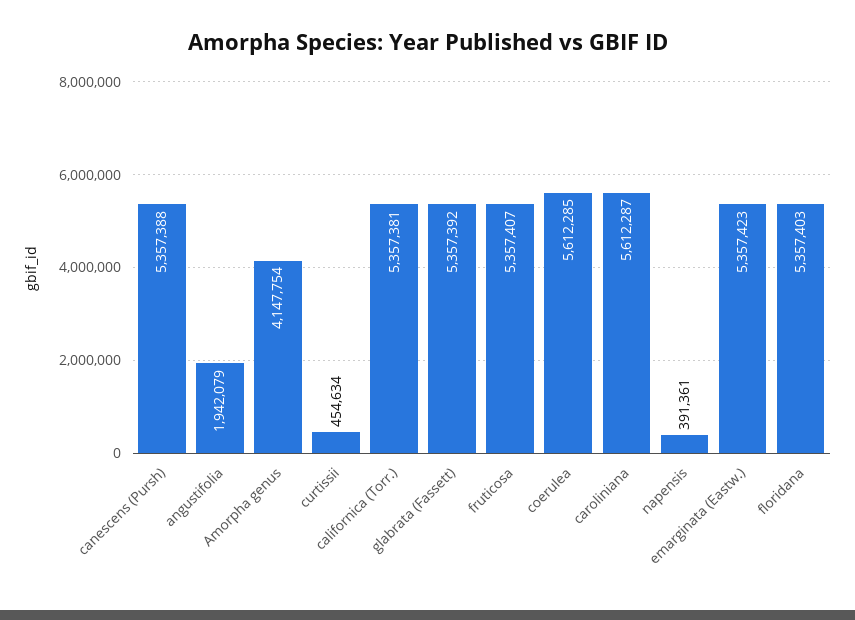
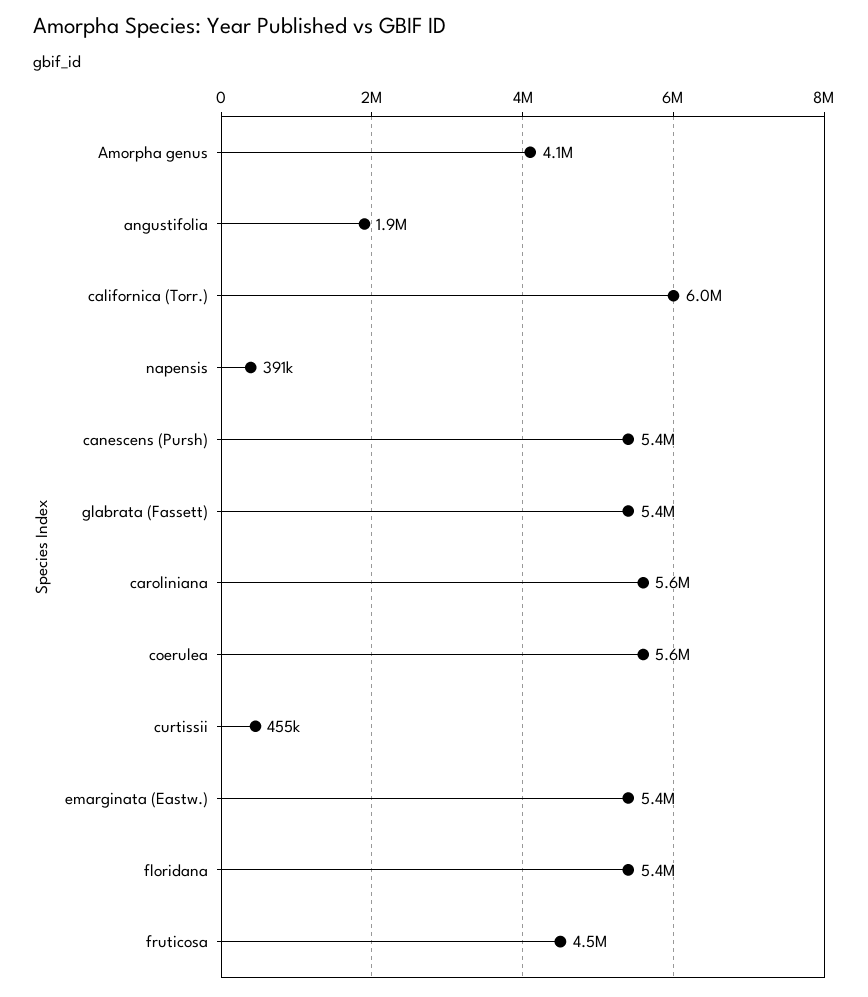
californica (Torr.): 5357381 -> 6000000
fruticosa: 5357407 -> 4500000

